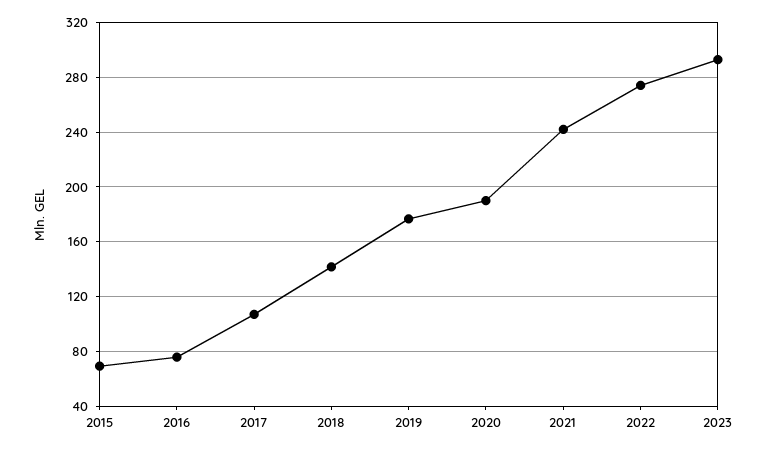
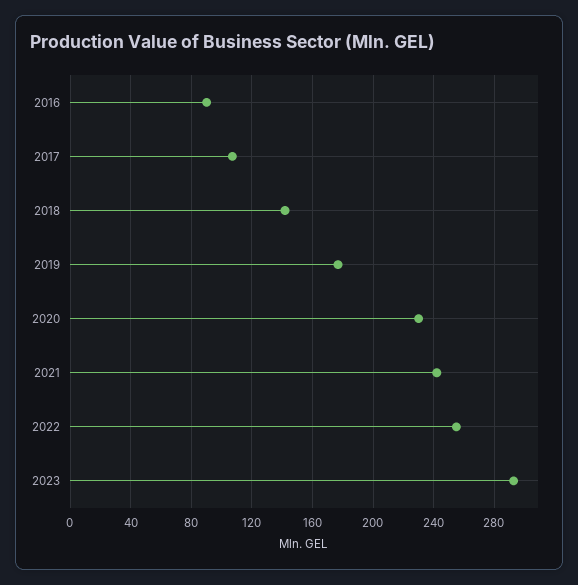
2015: 70 -> none
2016: 75 -> 90
2020: 190 -> 230
2022: 275 -> 255

